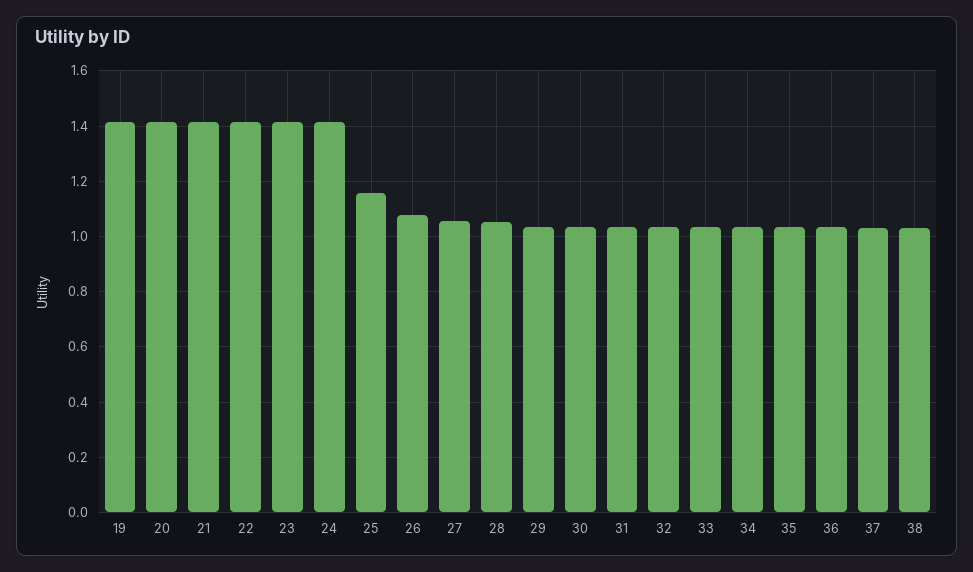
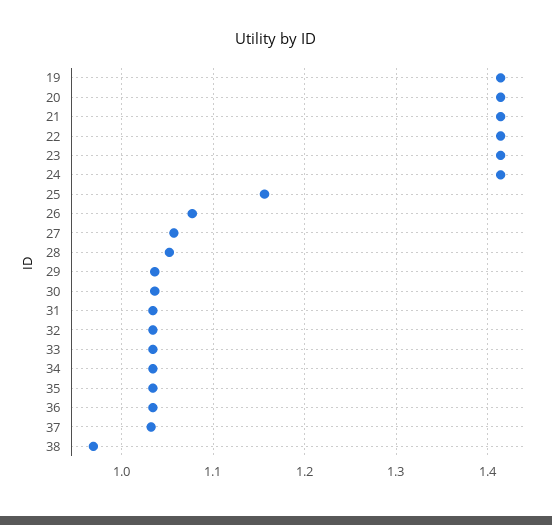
38: 1.025 -> 0.97

